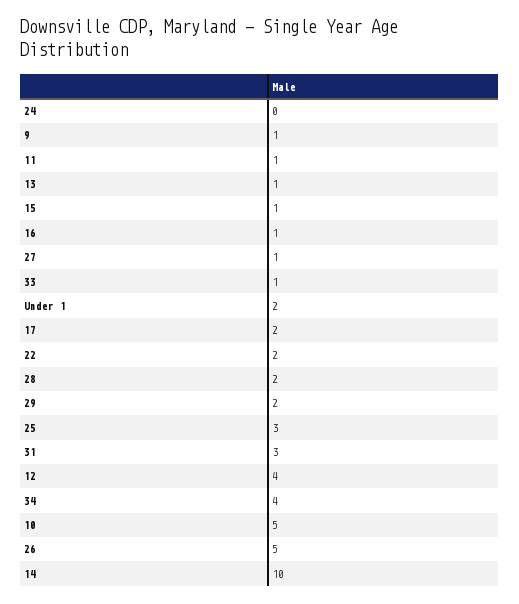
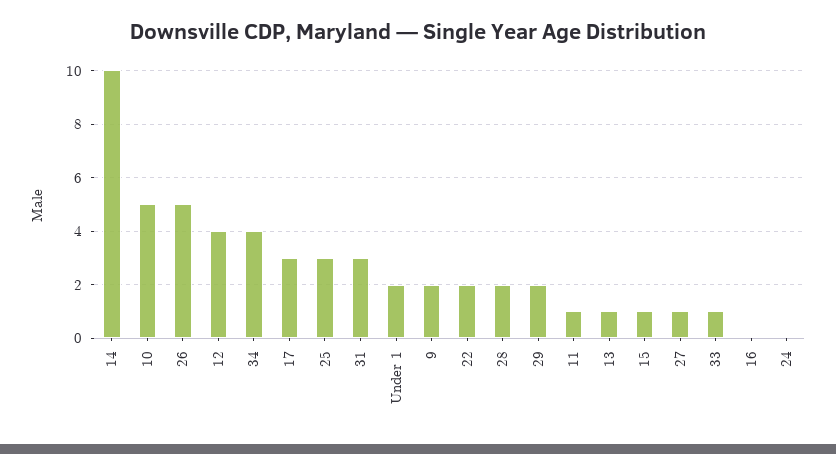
9: 1 -> 2
16: 1 -> 0
17: 2 -> 3

